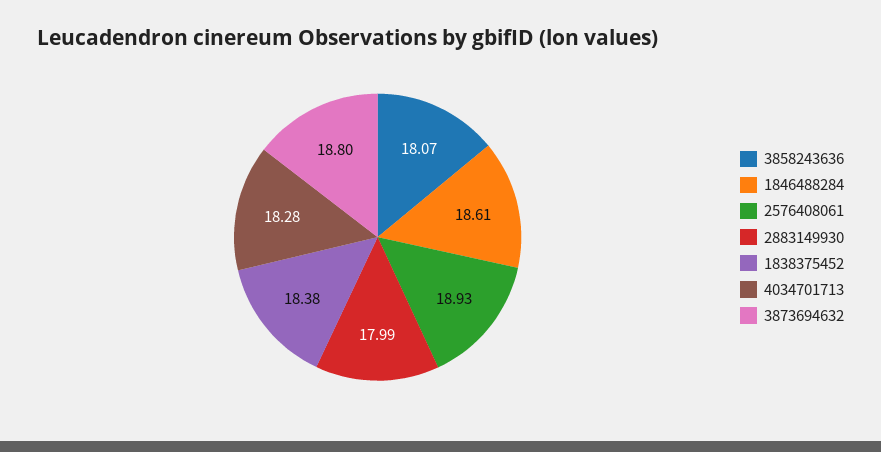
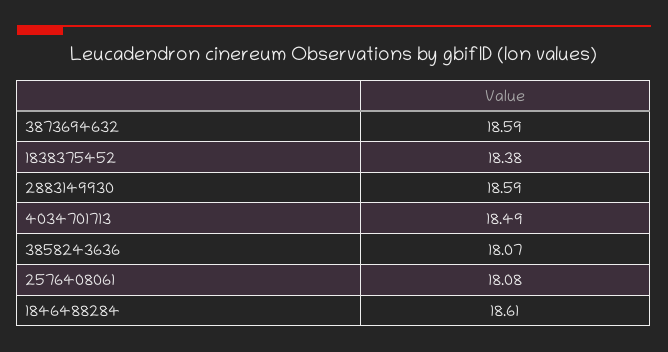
2576408061: 18.93 -> 18.08
2883149930: 17.99 -> 18.59
4034701713: 18.28 -> 18.49
3873694632: 18.8 -> 18.59

